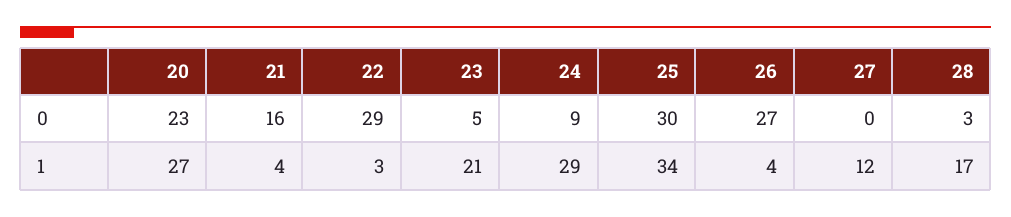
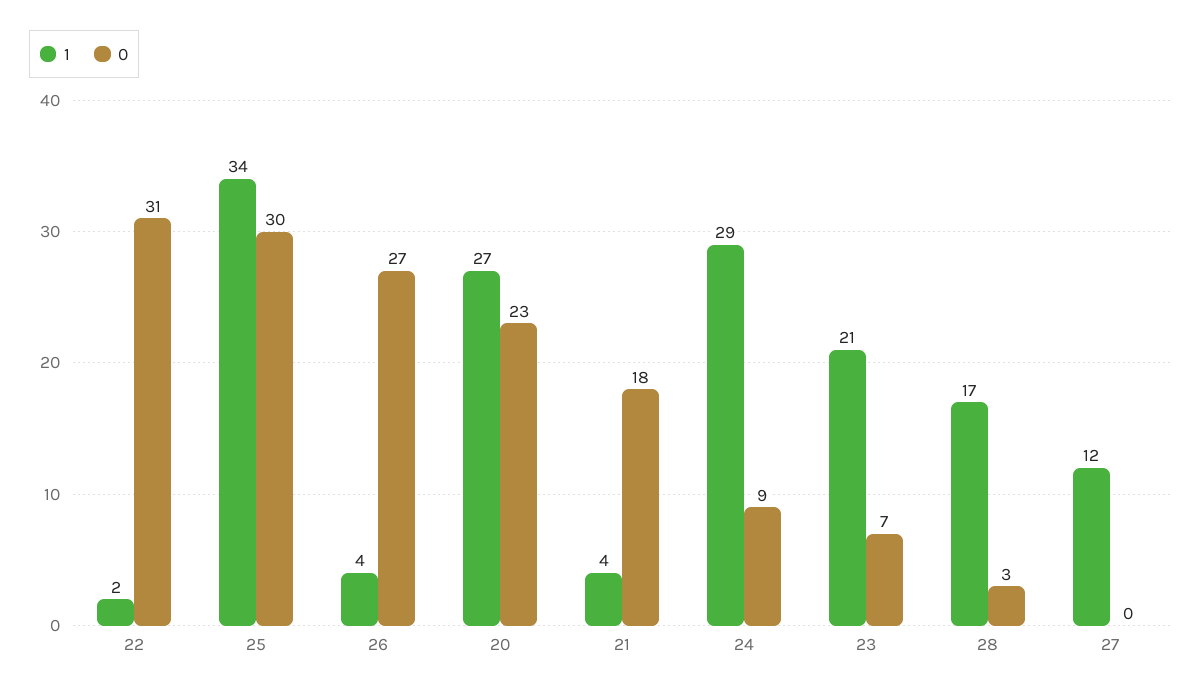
0, 21: 16 -> 18
0, 22: 29 -> 31
0, 23: 5 -> 7
1, 22: 3 -> 2

